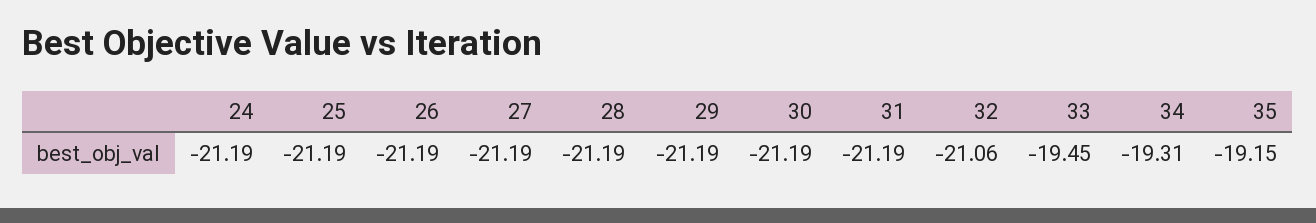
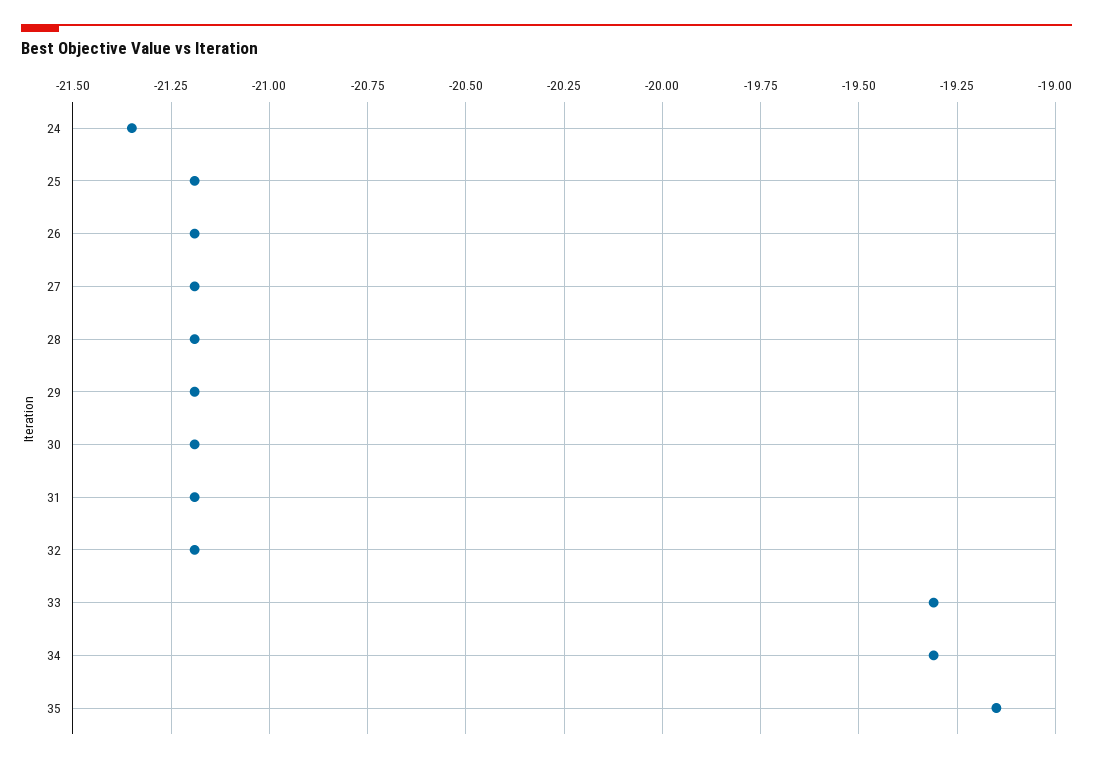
24: -21.19 -> -21.35
32: -21.06 -> -21.2
33: -19.45 -> -19.3

